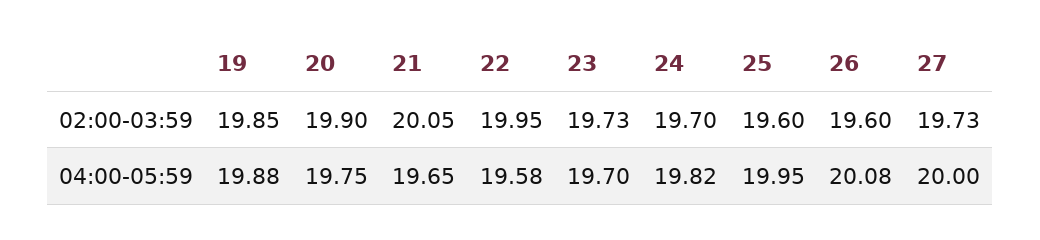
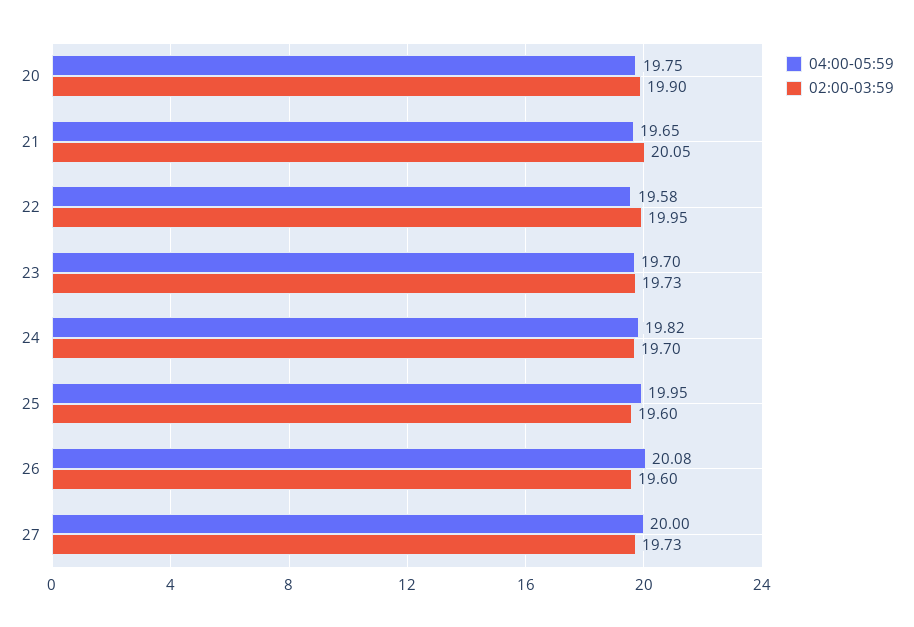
02:00-03:59, 19: 19.85 -> none
04:00-05:59, 19: 19.88 -> none

